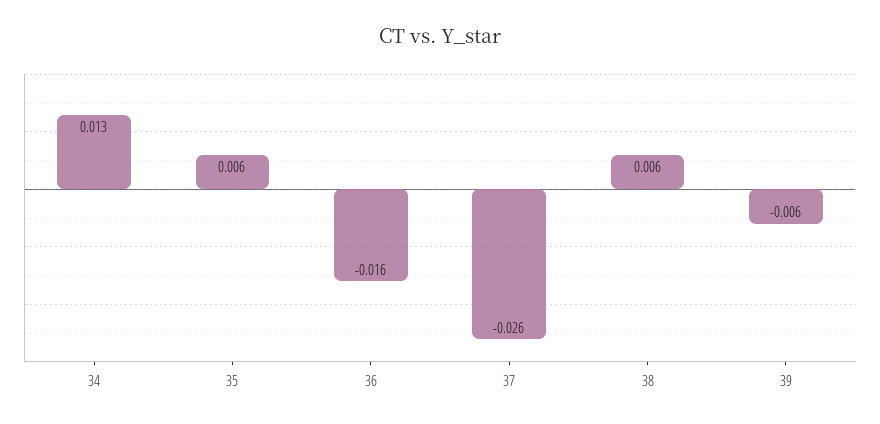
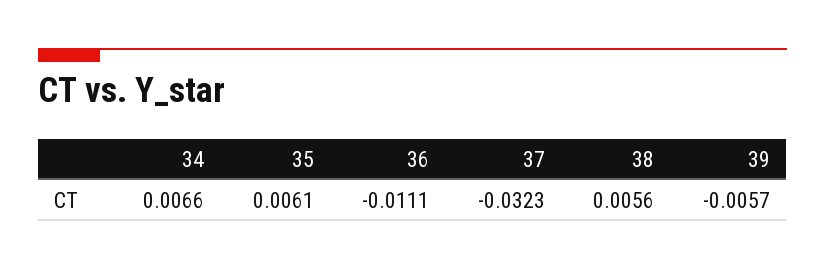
34: 0.013 -> 0.0066
36: -0.016 -> -0.0111
37: -0.026 -> -0.0323

